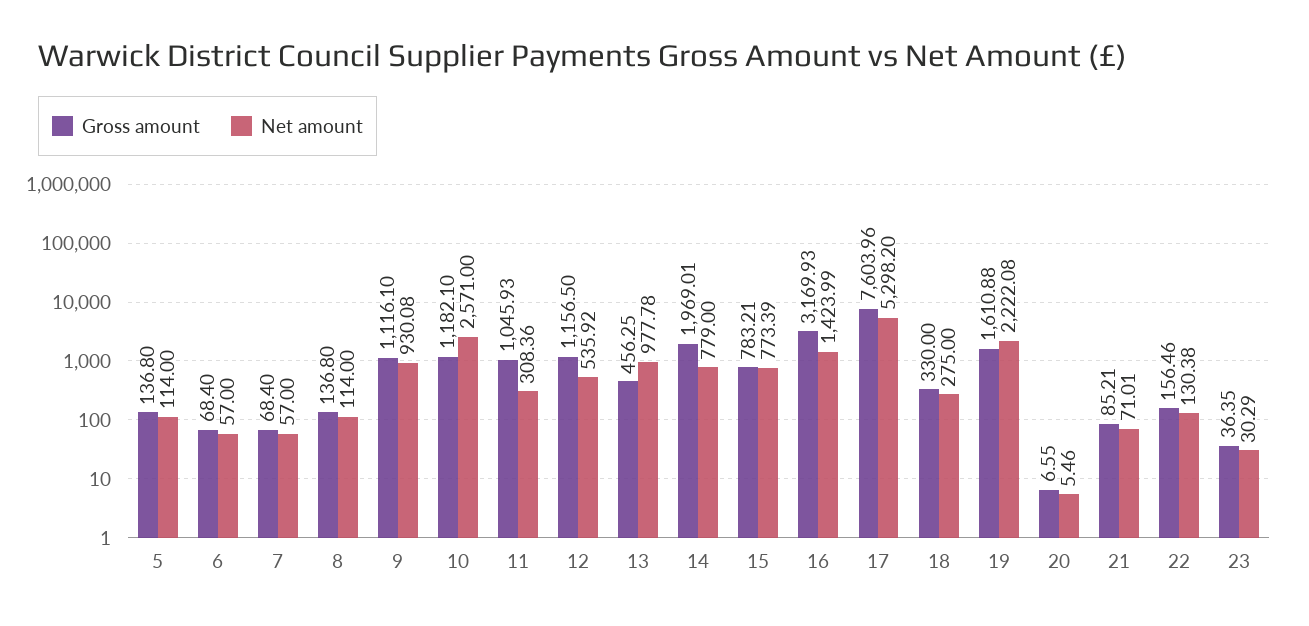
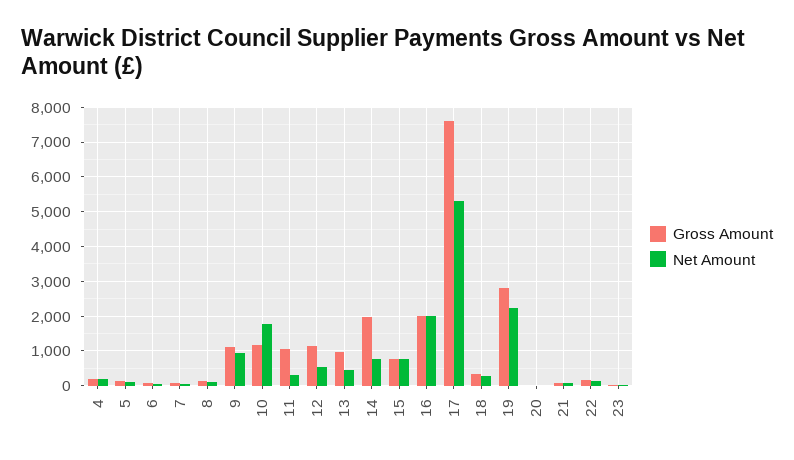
Net amount, 10: 2571 -> 1800
Gross amount, 13: 456.25 -> 1000
Net amount, 13: 977.78 -> 400
Gross amount, 16: 3169.93 -> 2000
Net amount, 16: 1423.99 -> 2000
Gross amount, 19: 1610.88 -> 2800
Gross amount, 4: none -> 200
Net amount, 4: none -> 200

